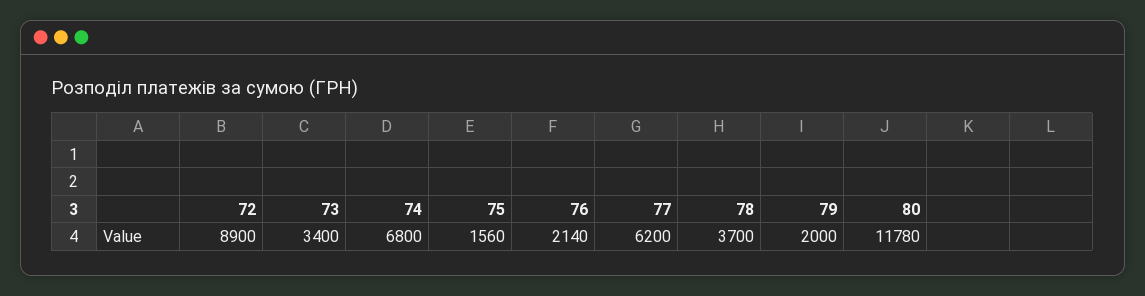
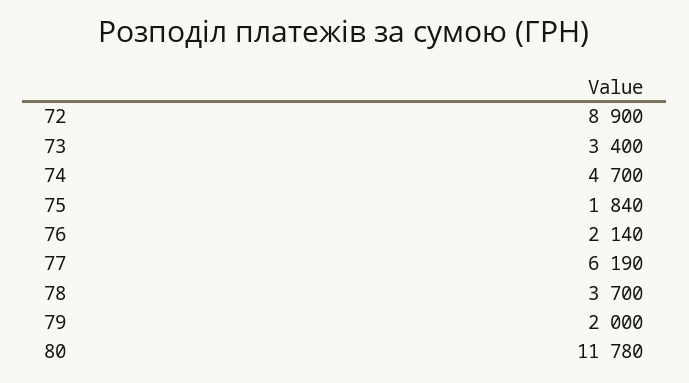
74: 6800 -> 4700
75: 1560 -> 1840
77: 6200 -> 6190

